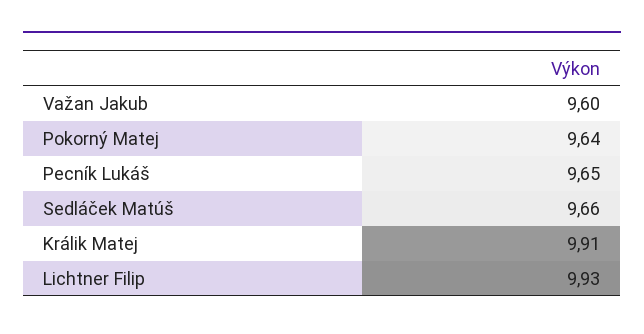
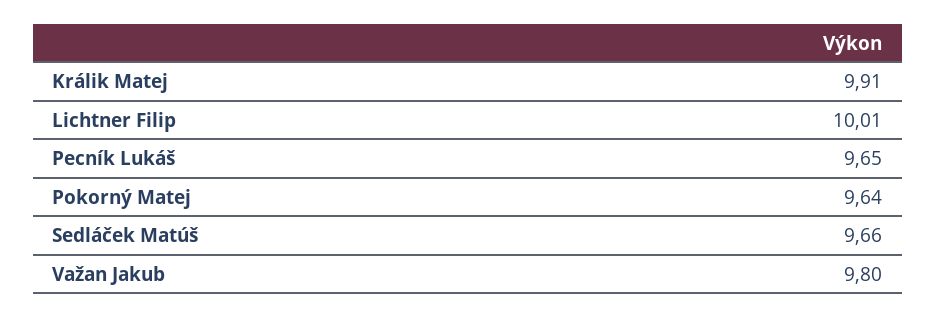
Važan Jakub: 9.6 -> 9.8
Lichtner Filip: 9.93 -> 10.01

